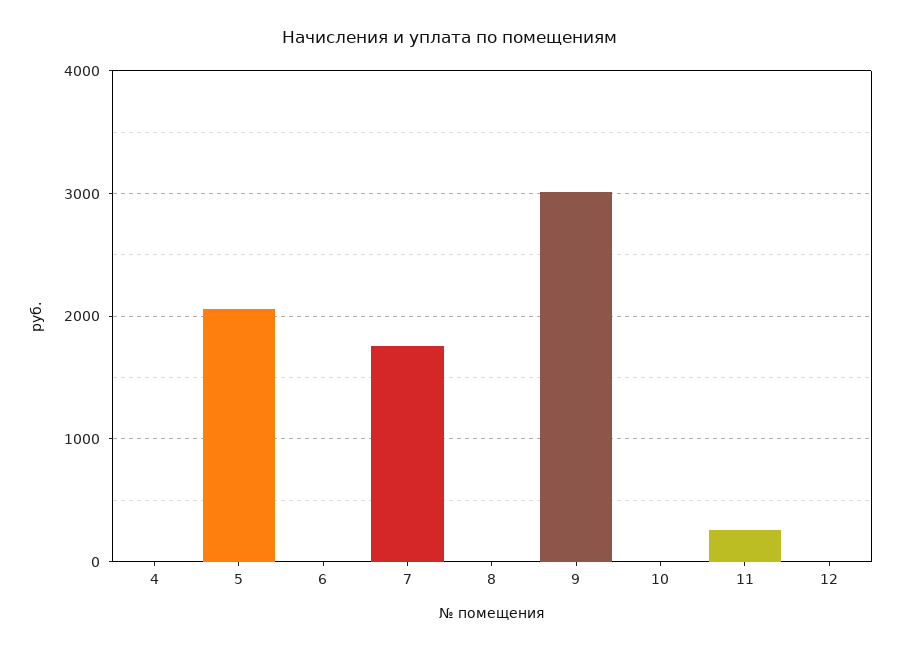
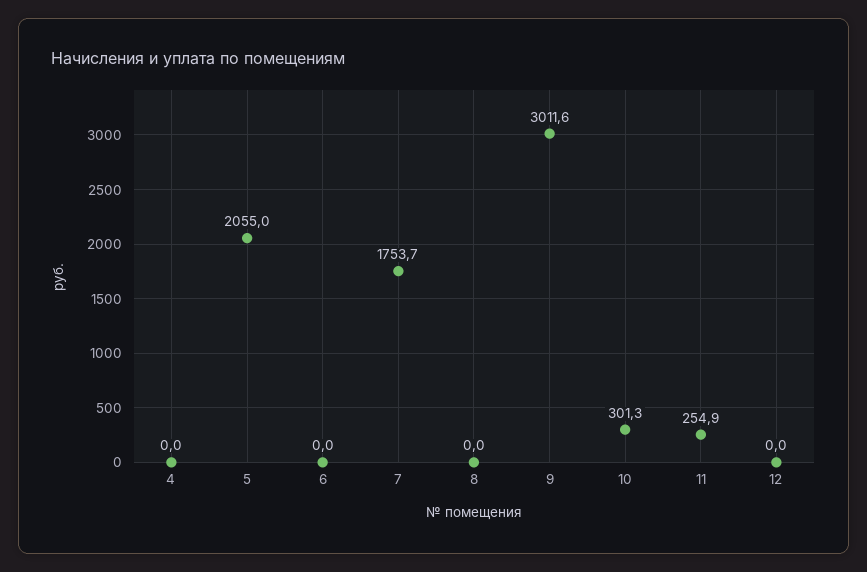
10: 0 -> 301.3

